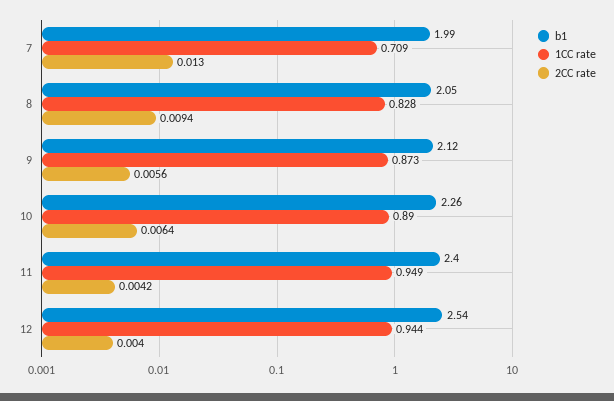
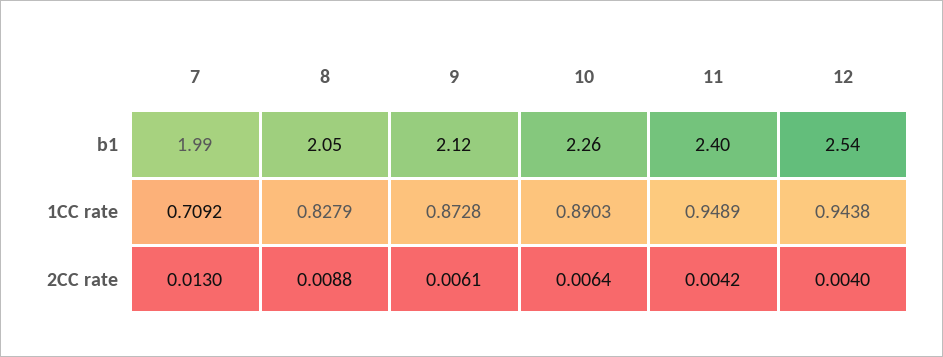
2CC rate, 8: 0.0094 -> 0.0088
2CC rate, 9: 0.0056 -> 0.0061

